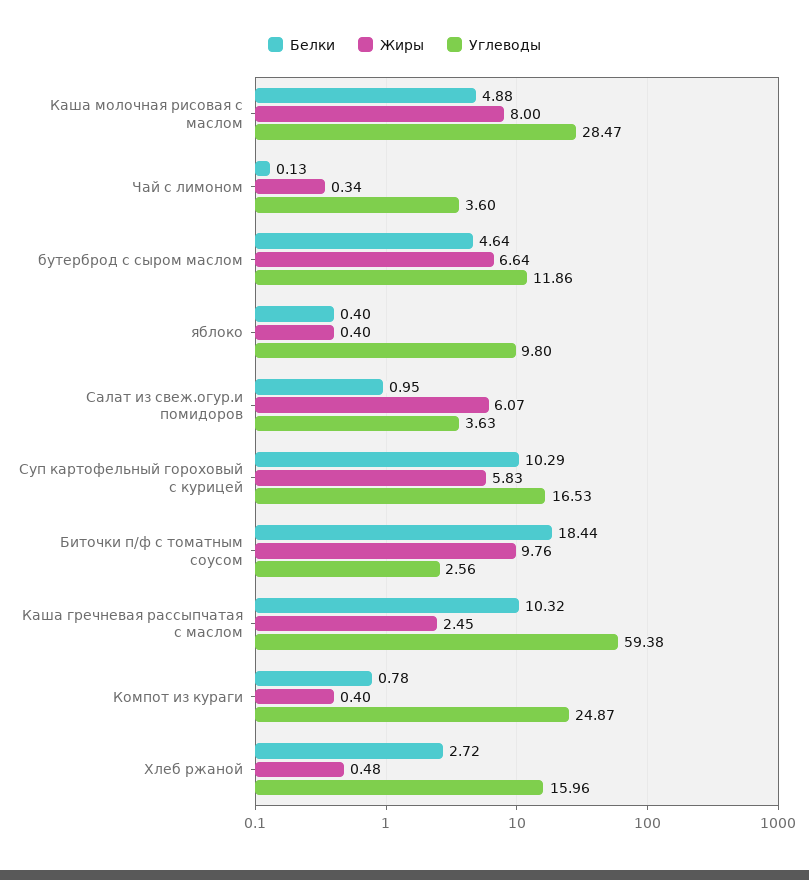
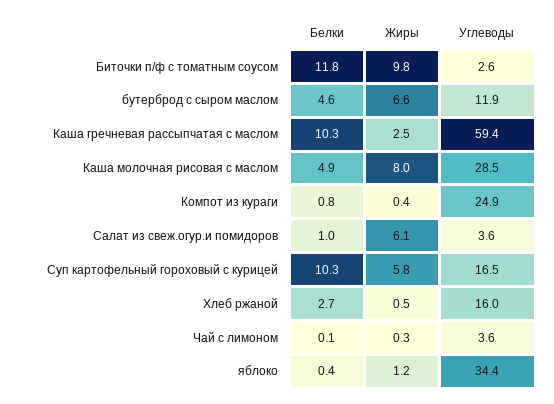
Жиры, яблоко: 0.4 -> 1.2
Углеводы, яблоко: 9.8 -> 34.4
Белки, Биточки п/ф с томатным соусом: 18.44 -> 11.8

